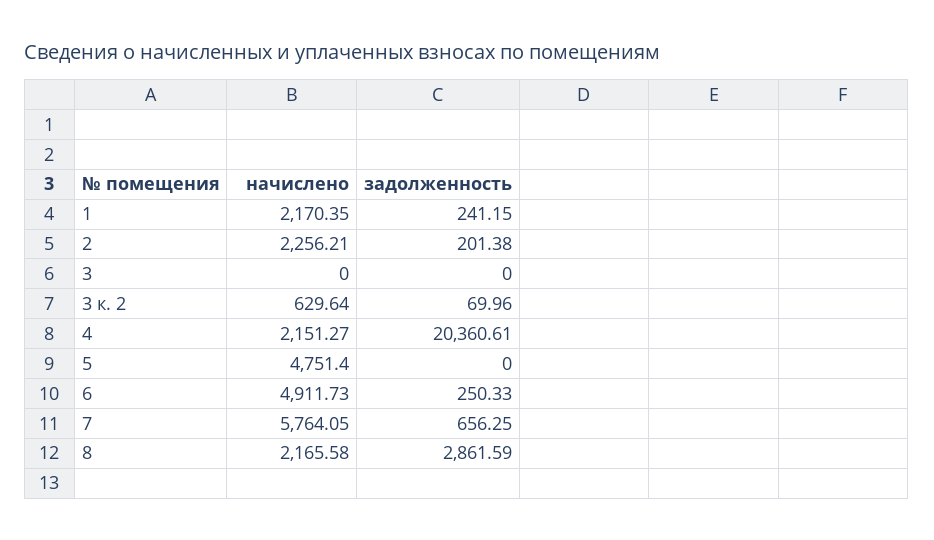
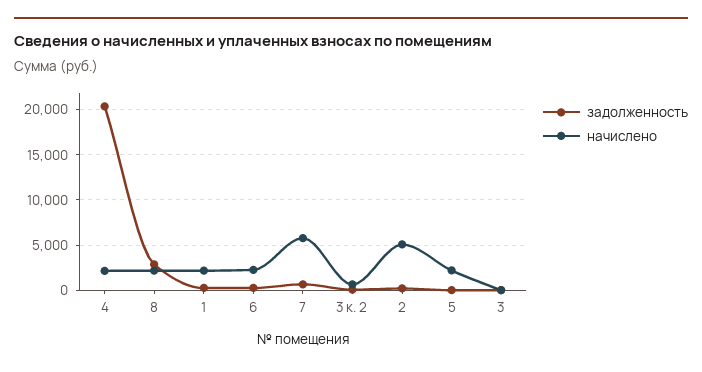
начислено, 2: 2256.21 -> 5000
начислено, 5: 4751.4 -> 2000
начислено, 6: 4911.73 -> 2000

